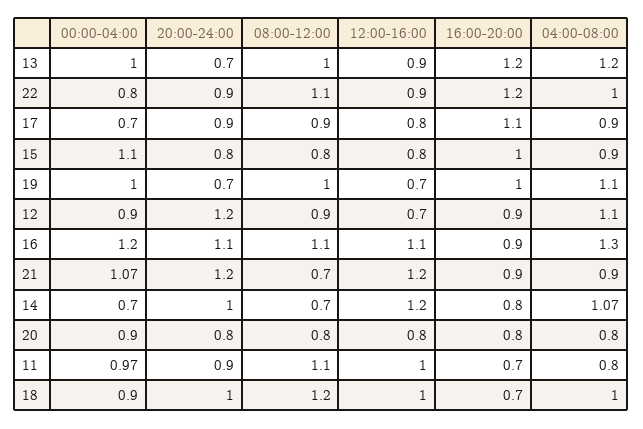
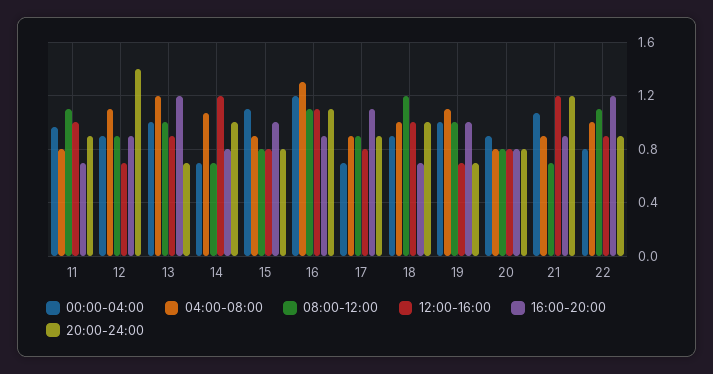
20:00-24:00, 12: 1.2 -> 1.4

